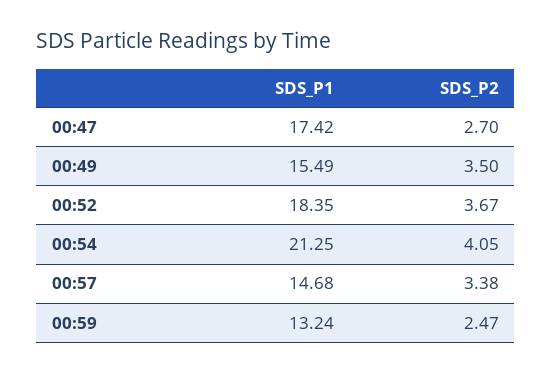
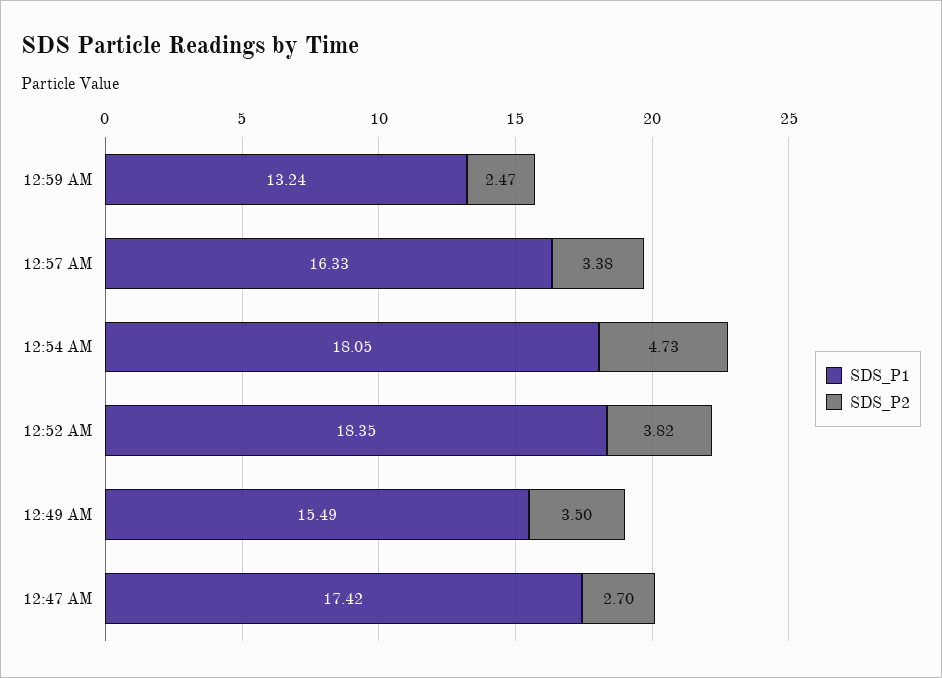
SDS_P2, 00:52: 3.67 -> 3.82
SDS_P1, 00:54: 21.25 -> 18.05
SDS_P2, 00:54: 4.05 -> 4.73
SDS_P1, 00:57: 14.68 -> 16.33

